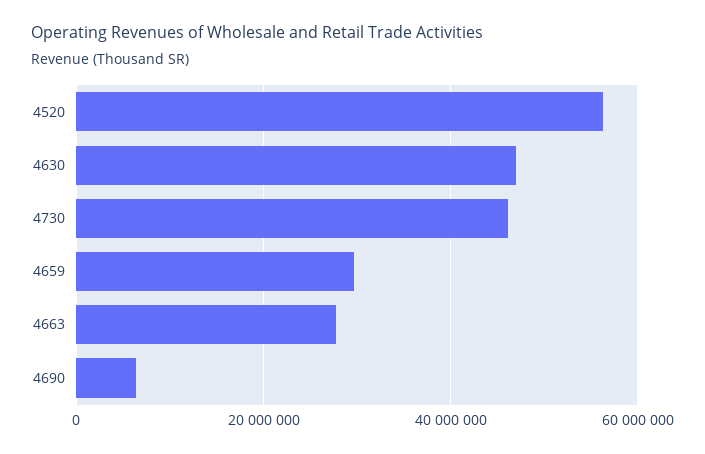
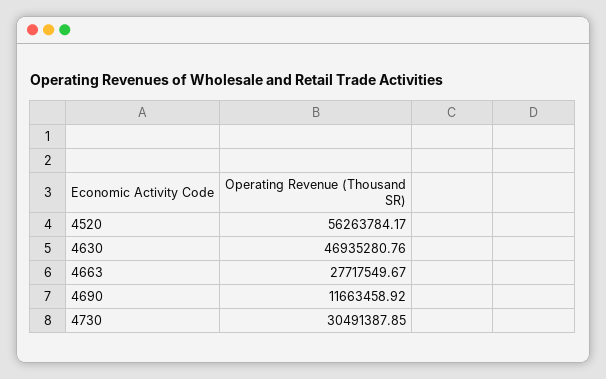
4730: 46000000 -> 30491387.85
4659: 30000000 -> none
4690: 6000000 -> 11663458.92

